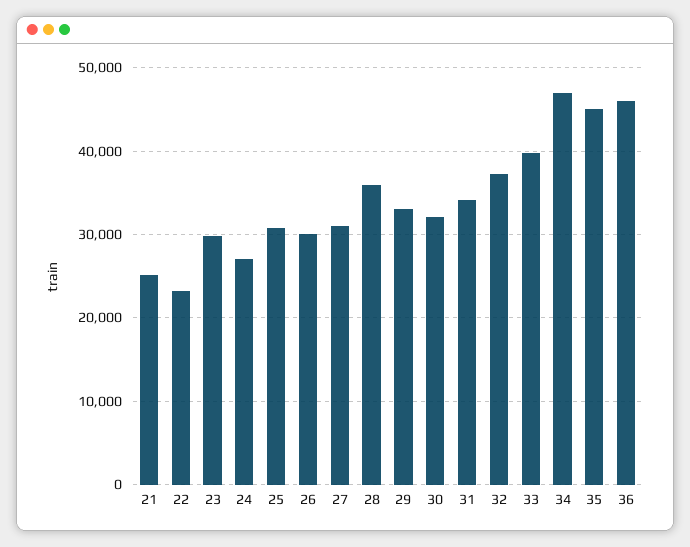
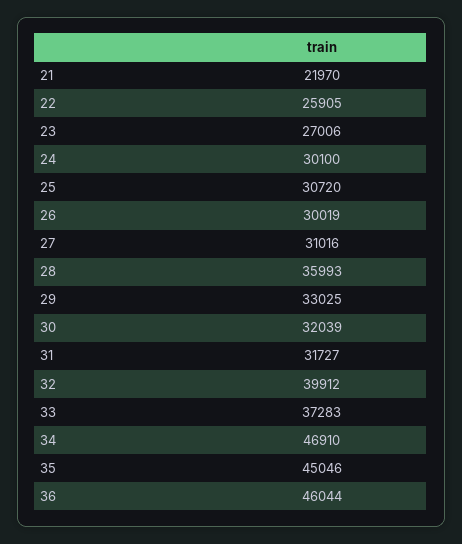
21: 25000 -> 21970
22: 23000 -> 25905
23: 30000 -> 27006
24: 27000 -> 30100
31: 34000 -> 31727
32: 37000 -> 39912
33: 40000 -> 37283

